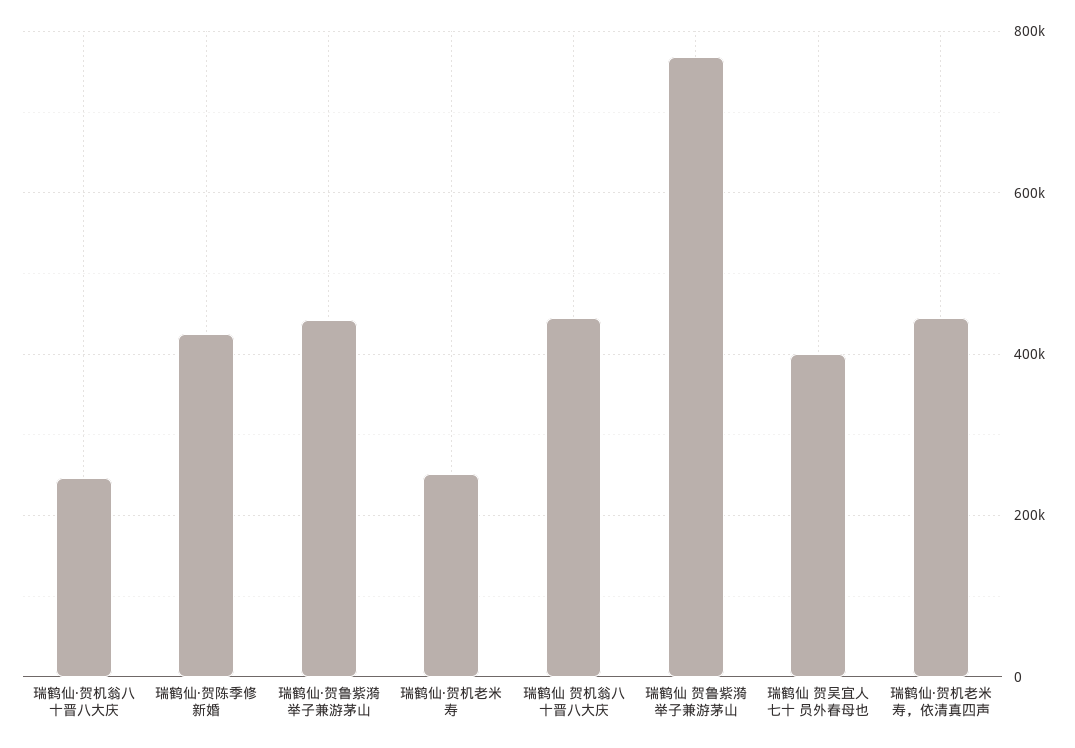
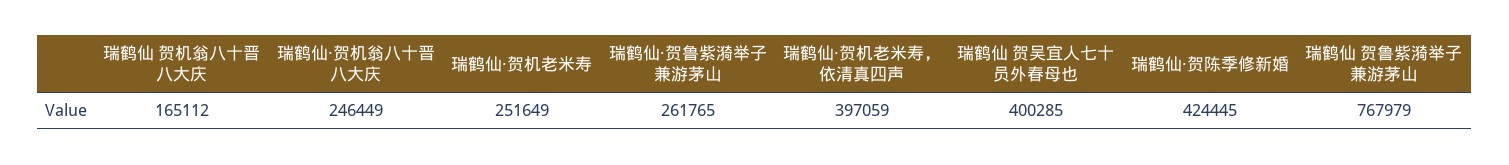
瑞鹤仙·贺鲁紫漪举子兼游茅山: 440000 -> 261765
瑞鹤仙 贺机翁八十晋八大庆: 440000 -> 165112
瑞鹤仙·贺机老米寿，依清真四声: 440000 -> 397059

